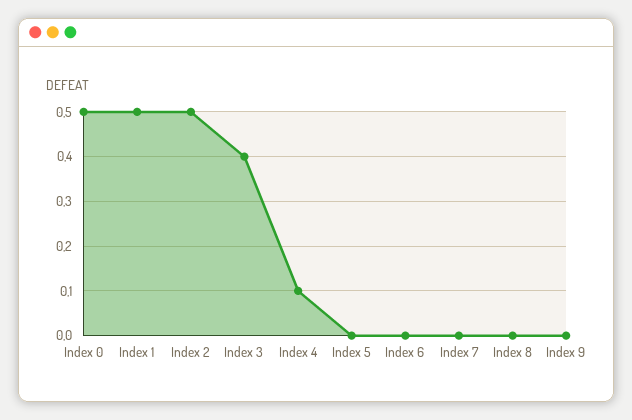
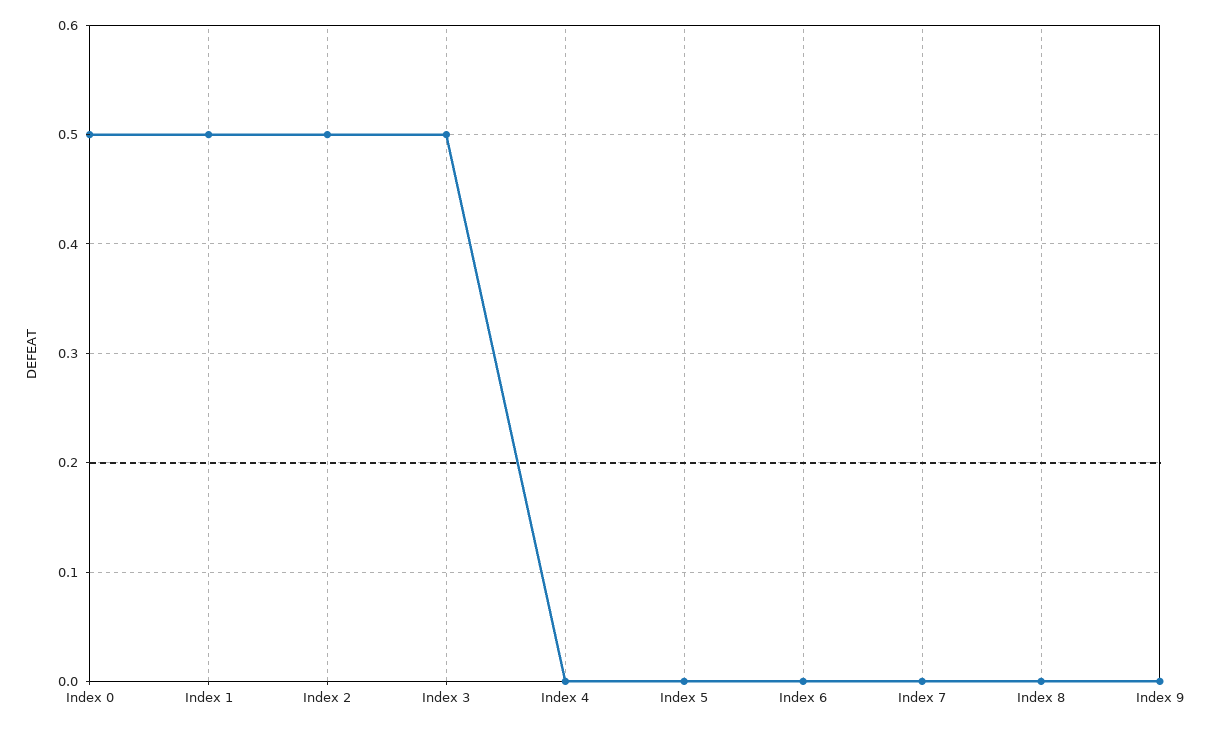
Index 3: 0.4 -> 0.5
Index 4: 0.1 -> 0

